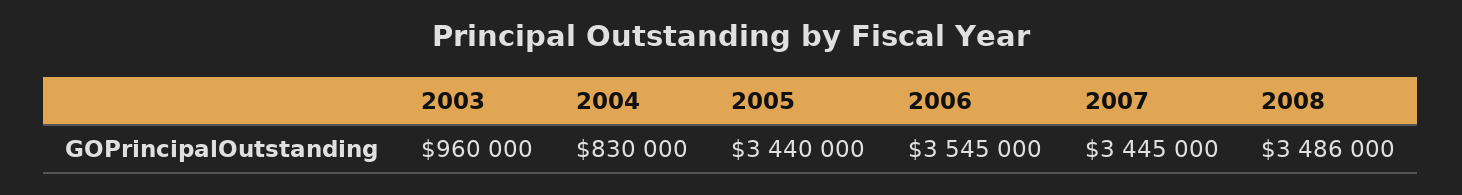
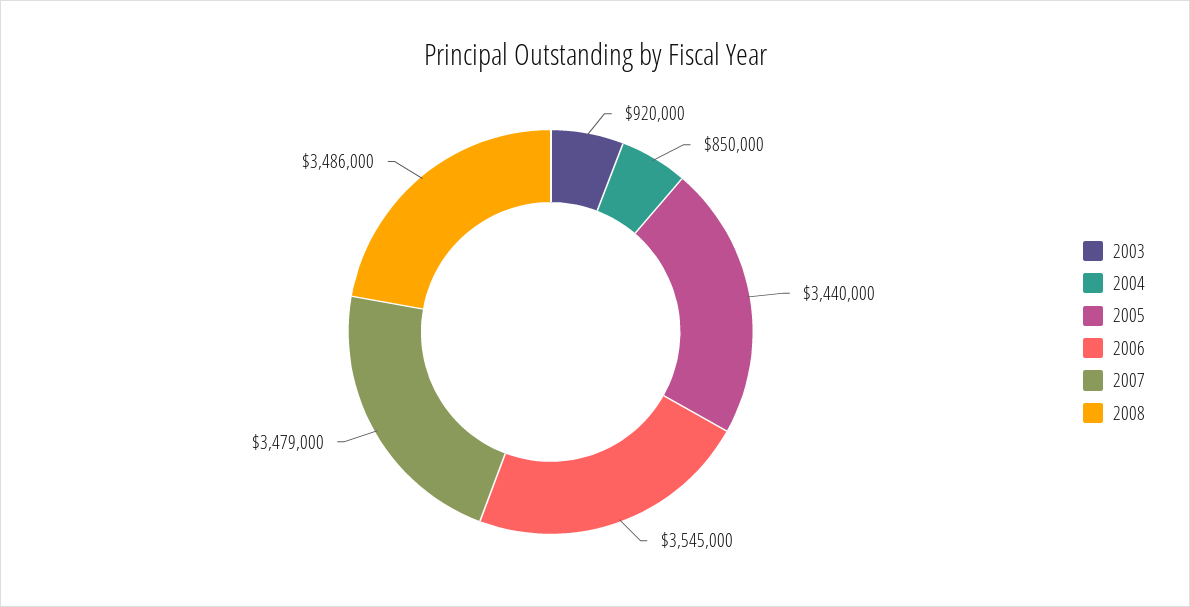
2003: 960000 -> 920000
2004: 830000 -> 850000
2007: 3445000 -> 3479000

